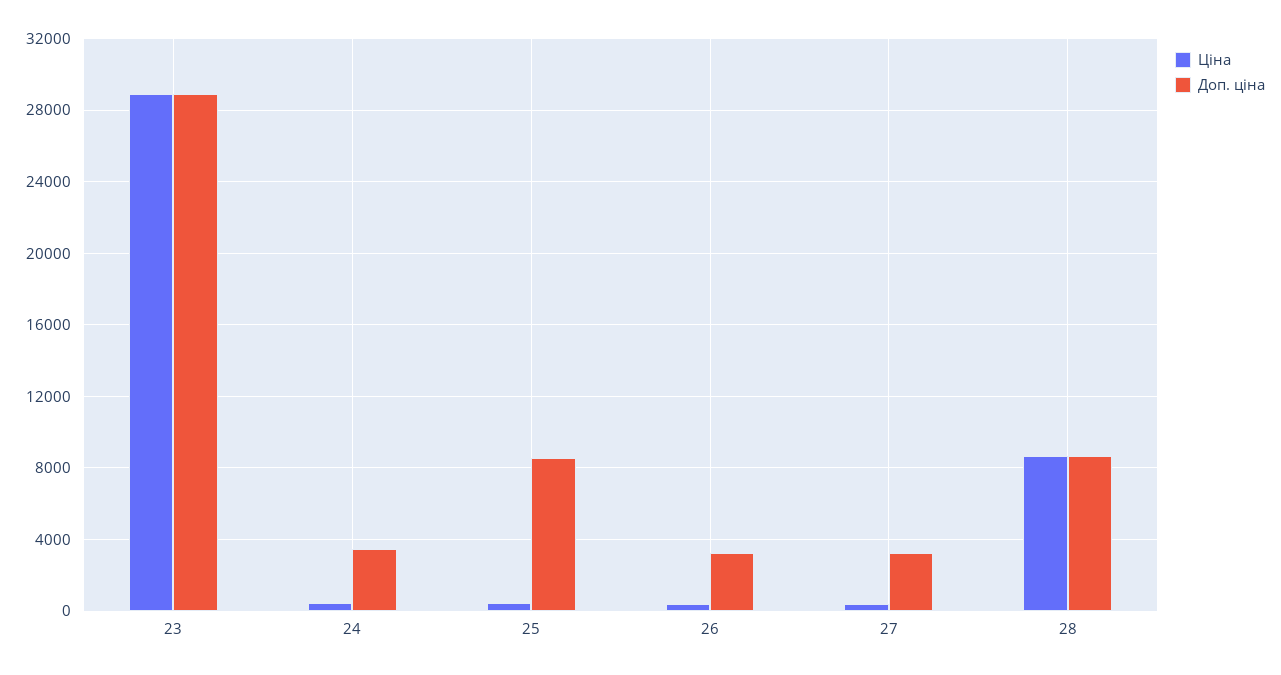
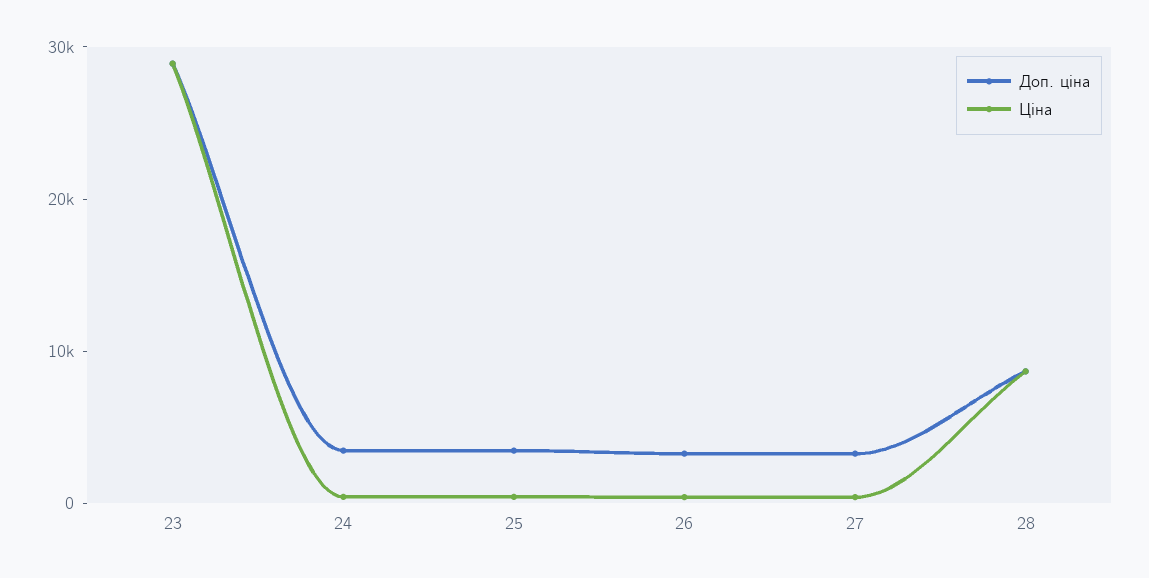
Доп. ціна, 25: 8500 -> 4000

